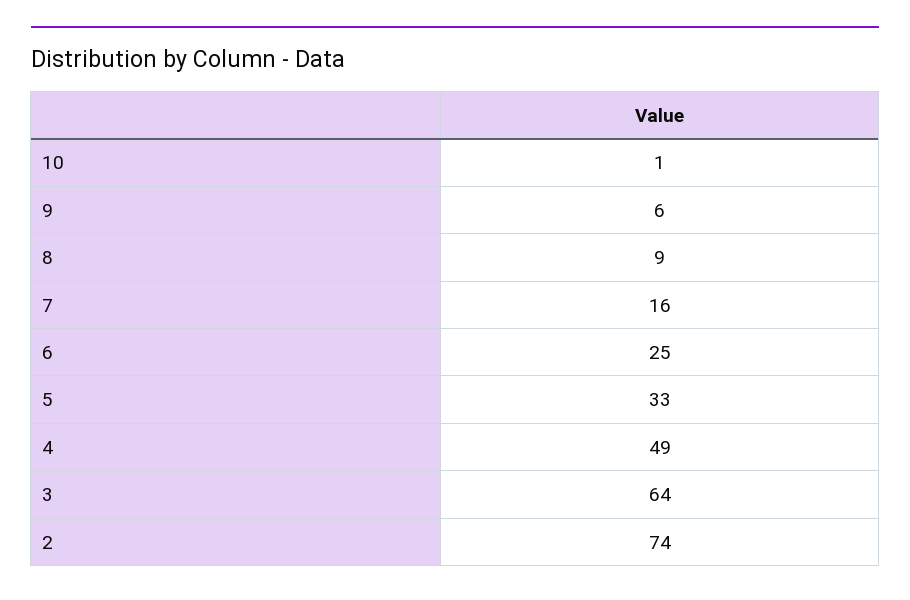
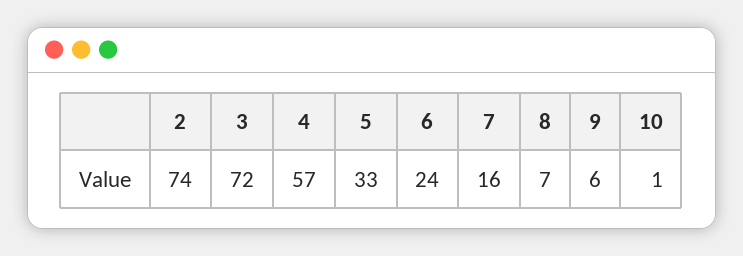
8: 9 -> 7
6: 25 -> 24
4: 49 -> 57
3: 64 -> 72

